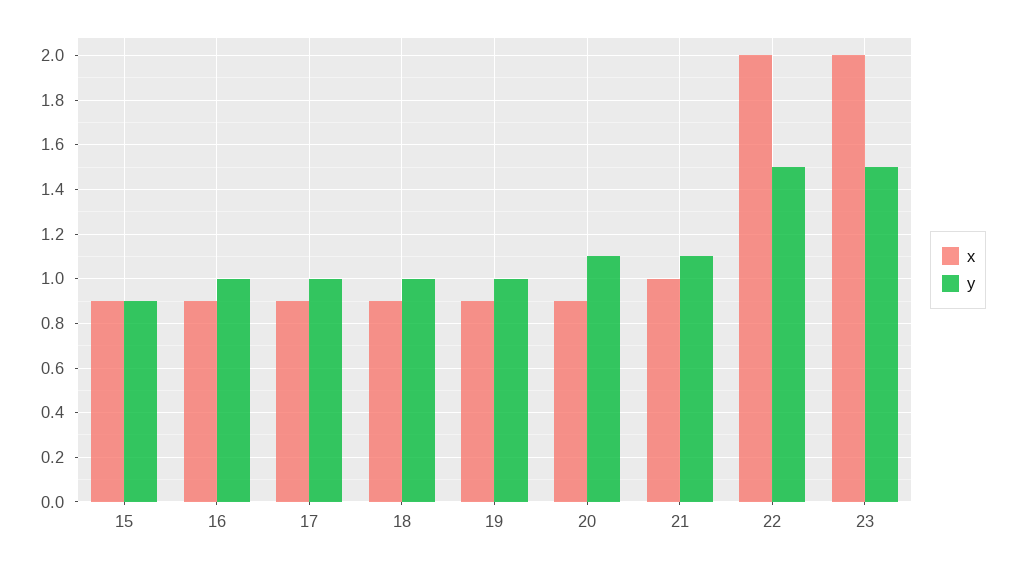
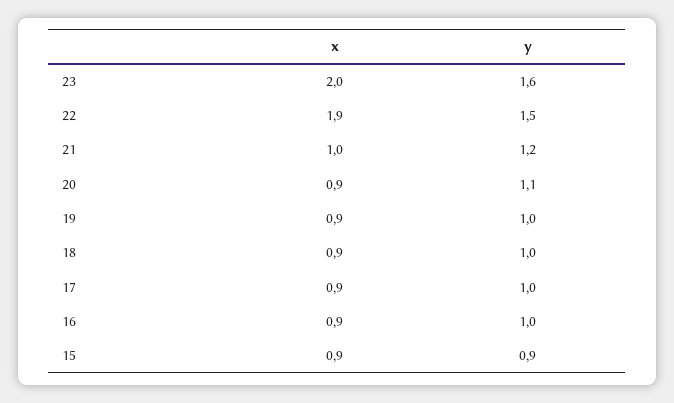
y, 21: 1.1 -> 1.2
x, 22: 2 -> 1.9
y, 23: 1.5 -> 1.6

